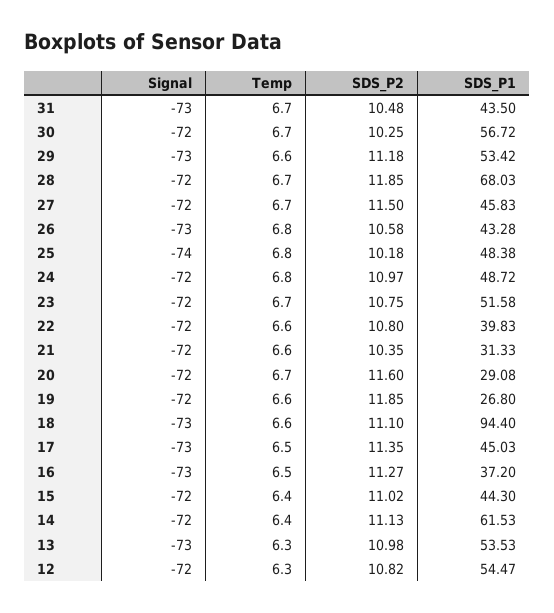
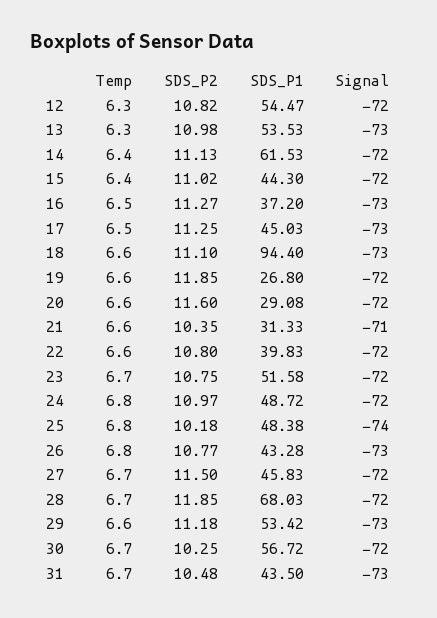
SDS_P2, 26: 10.58 -> 10.77
Signal, 21: -72 -> -71
Temp, 20: 6.7 -> 6.6
SDS_P2, 17: 11.35 -> 11.25

